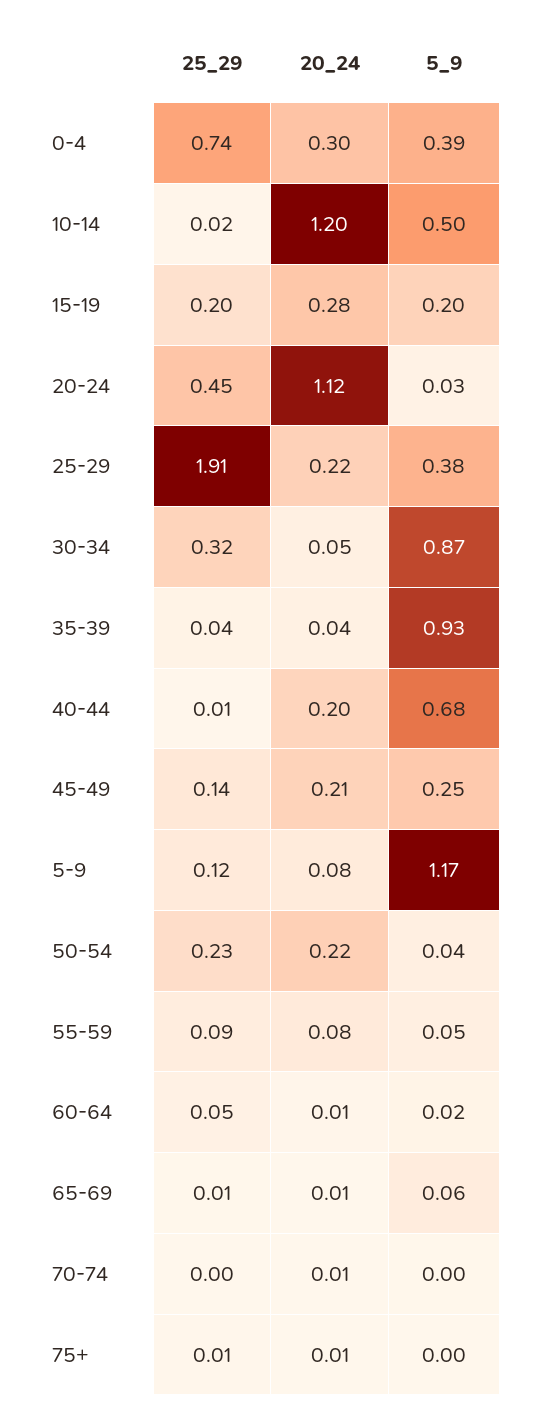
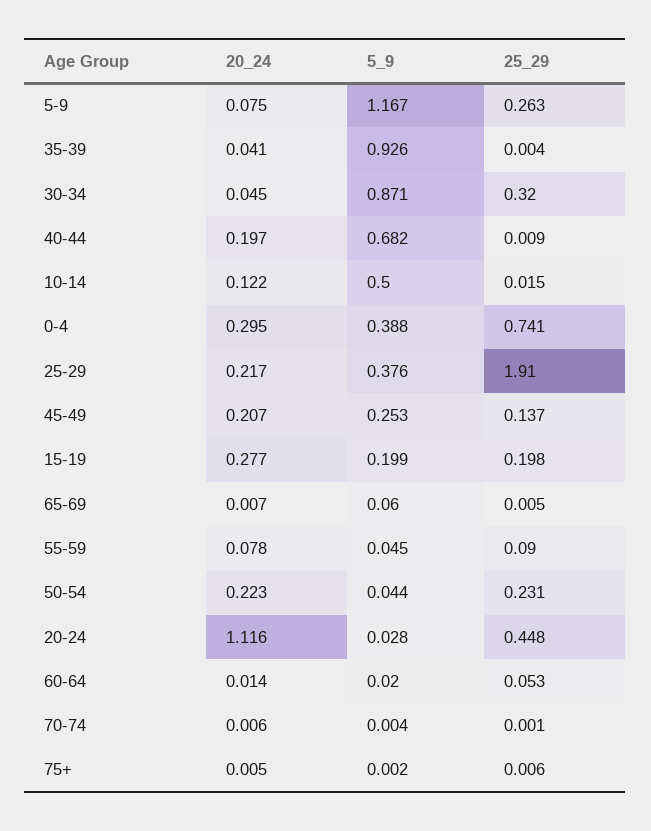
20_24, 10-14: 1.2 -> 0.122
25_29, 35-39: 0.04 -> 0.004
25_29, 5-9: 0.12 -> 0.263

